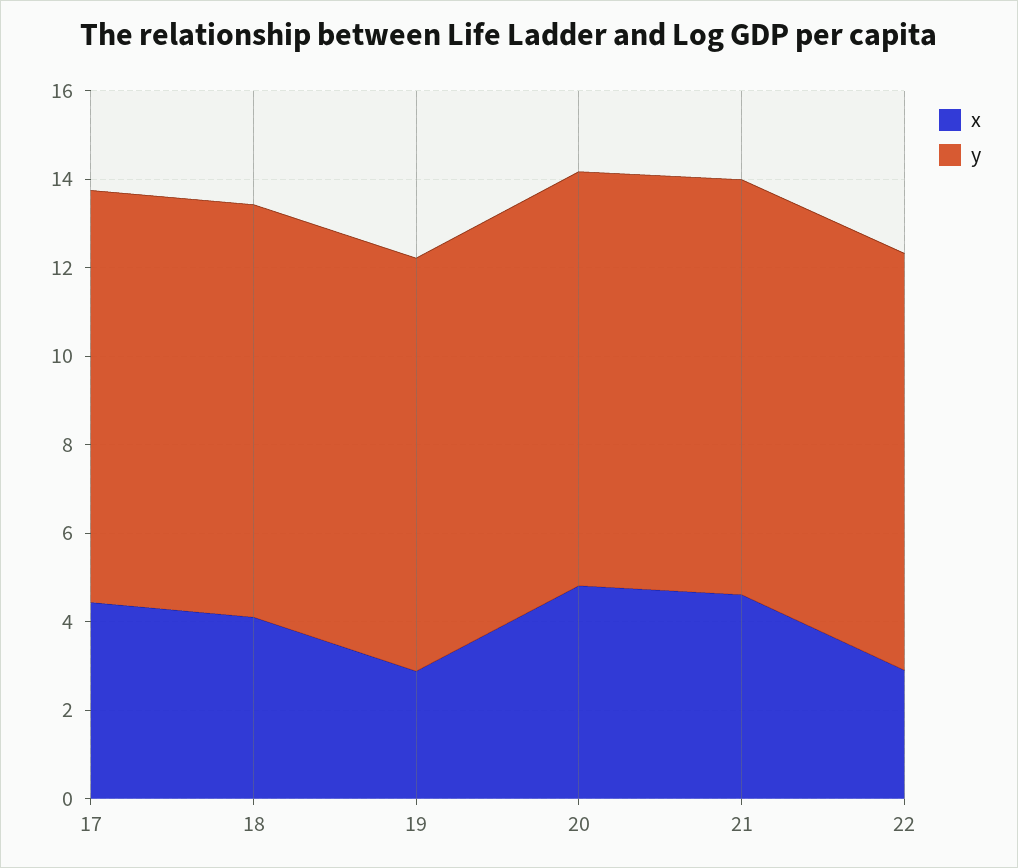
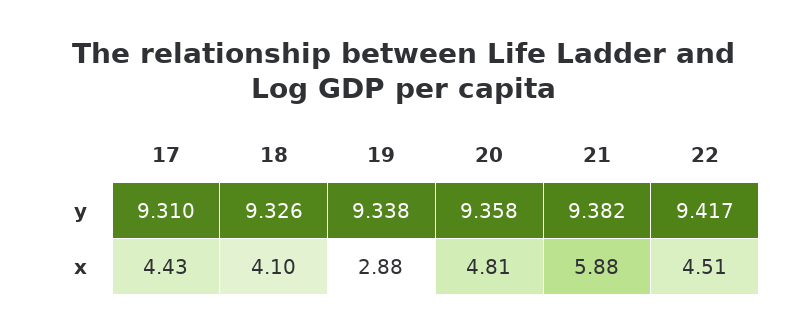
x, 21: 4.5 -> 5.88
x, 22: 3 -> 4.51

